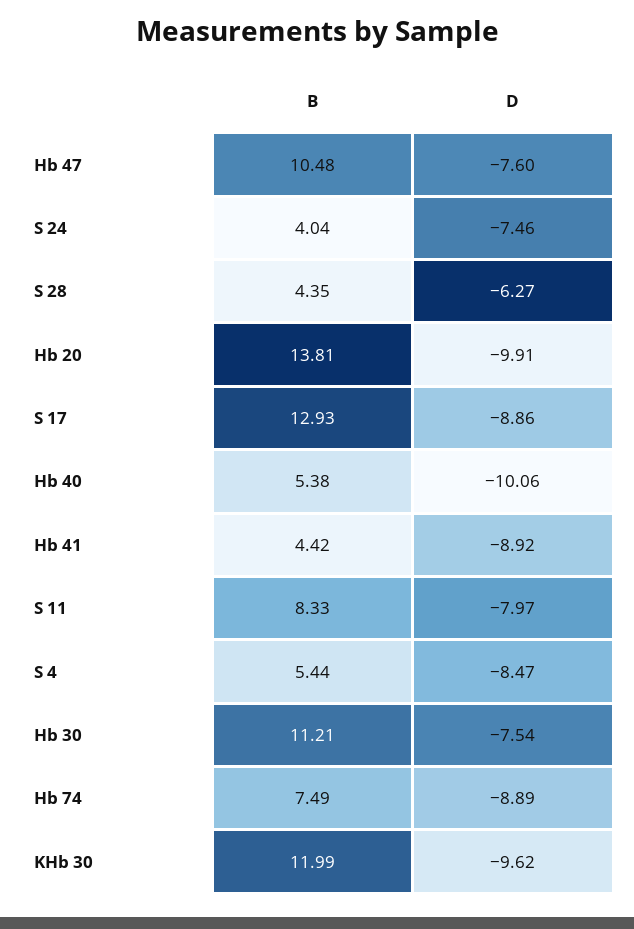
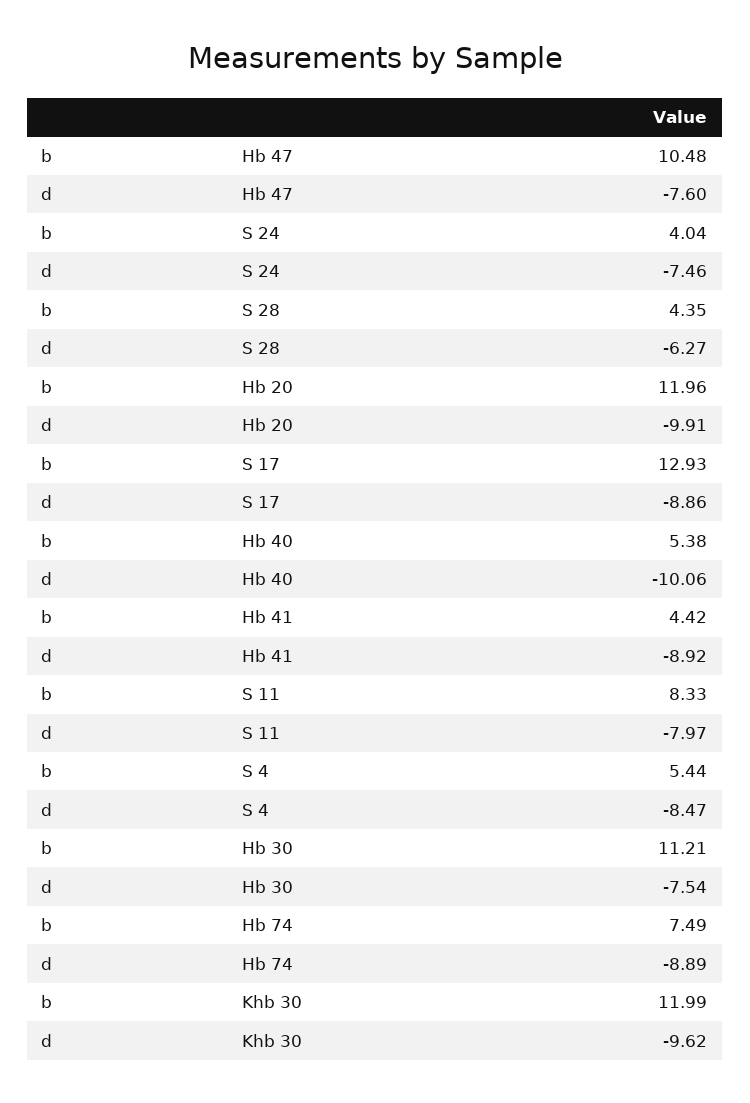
B, Hb 20: 13.81 -> 11.96

